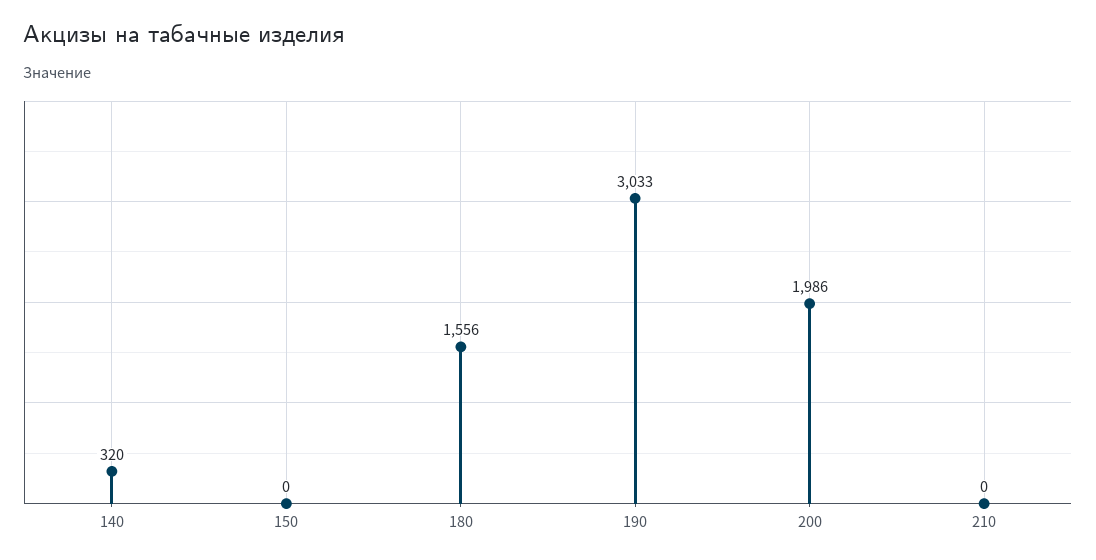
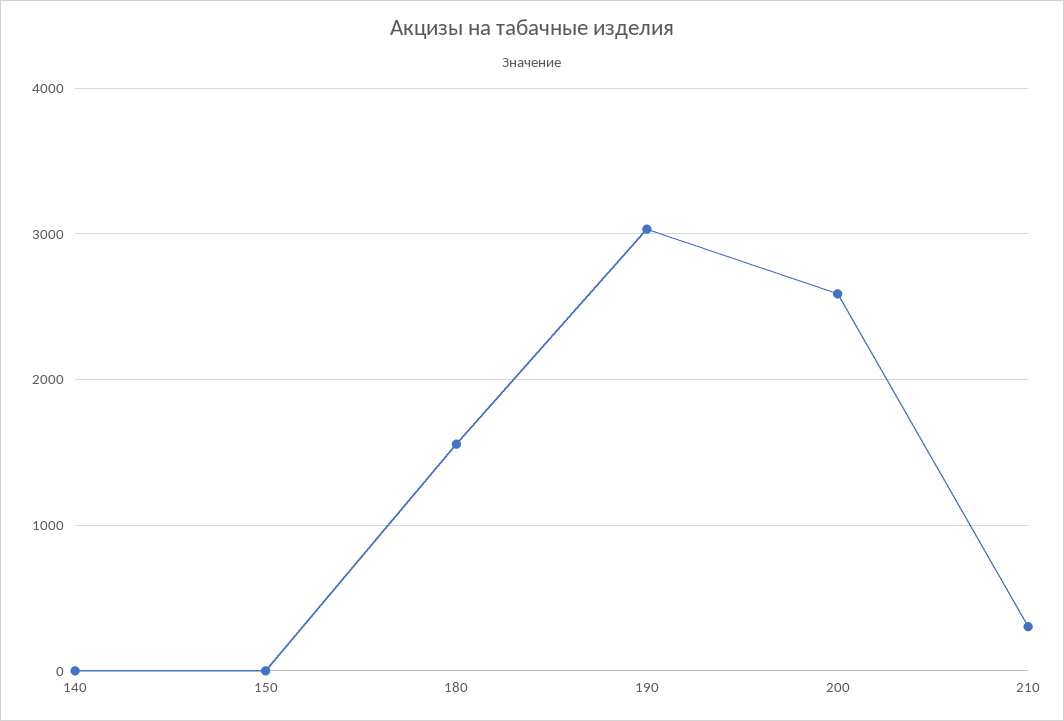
140: 320 -> 0
200: 1986 -> 2600
210: 0 -> 300

